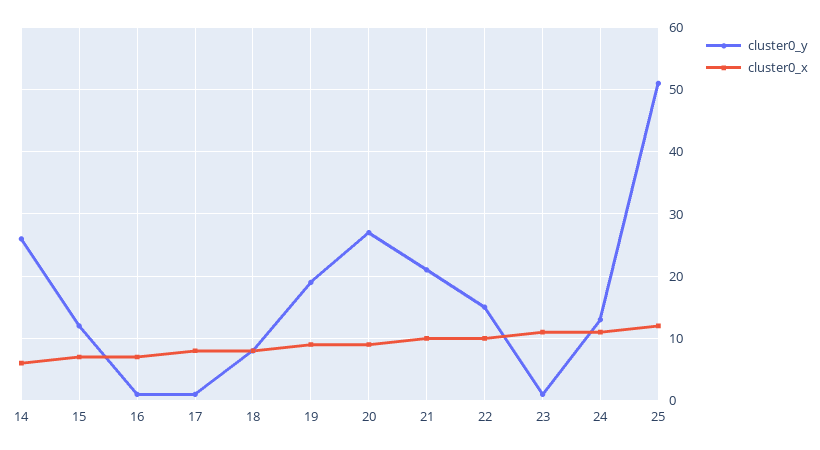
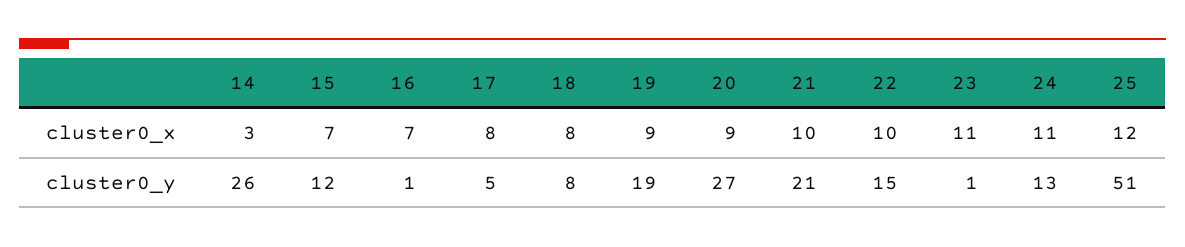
cluster0_x, 14: 6 -> 3
cluster0_y, 17: 1 -> 5

